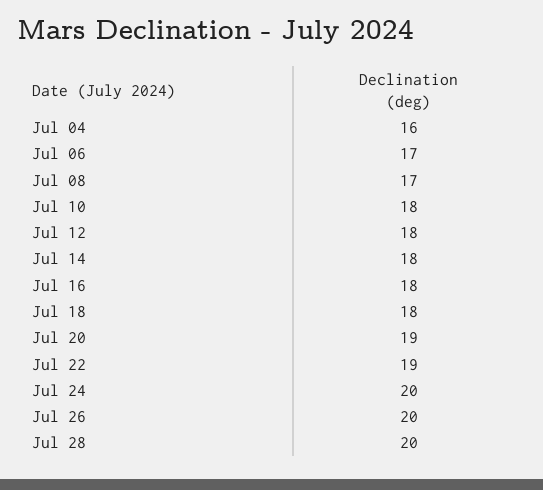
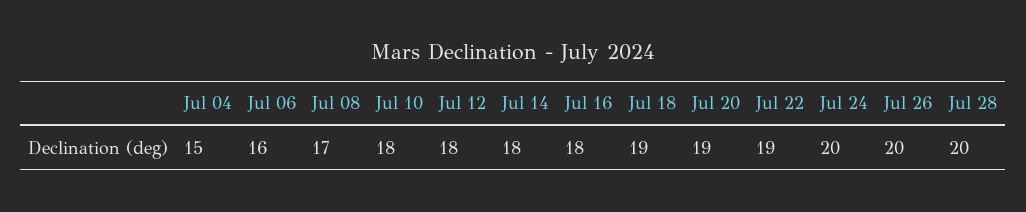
Jul 04: 16 -> 15
Jul 06: 17 -> 16
Jul 18: 18 -> 19

